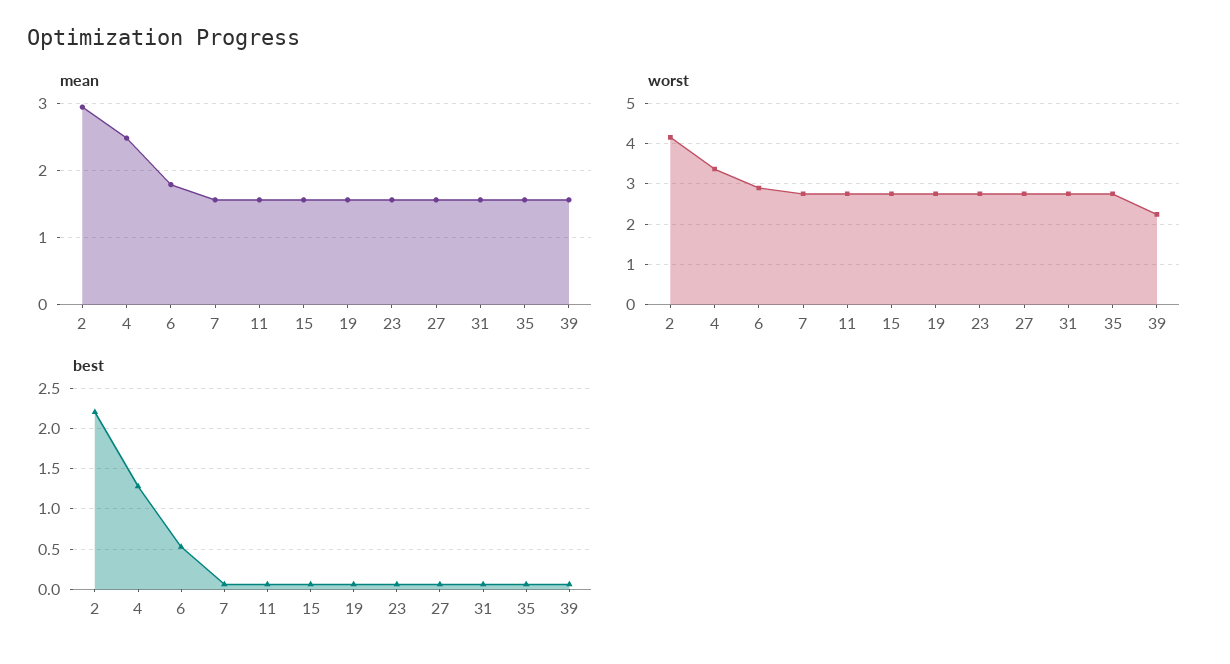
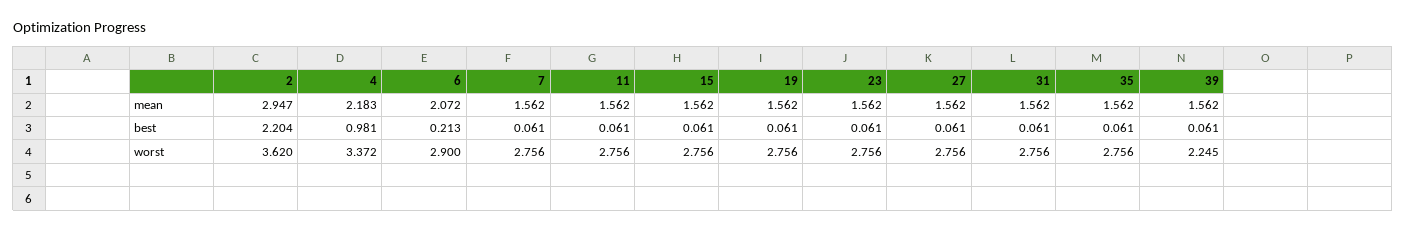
mean, 4: 2.5 -> 2.183
mean, 6: 1.8 -> 2.072
worst, 2: 4.2 -> 3.62
best, 4: 1.3 -> 0.981
best, 6: 0.5 -> 0.213

